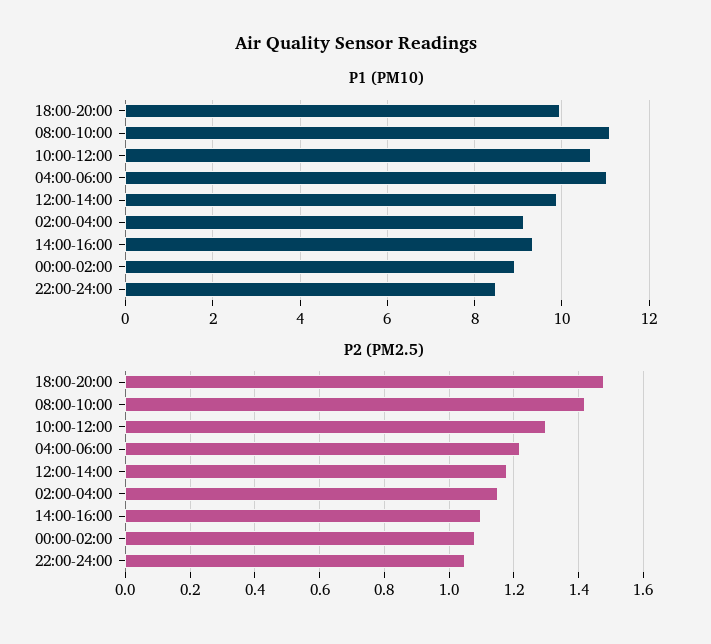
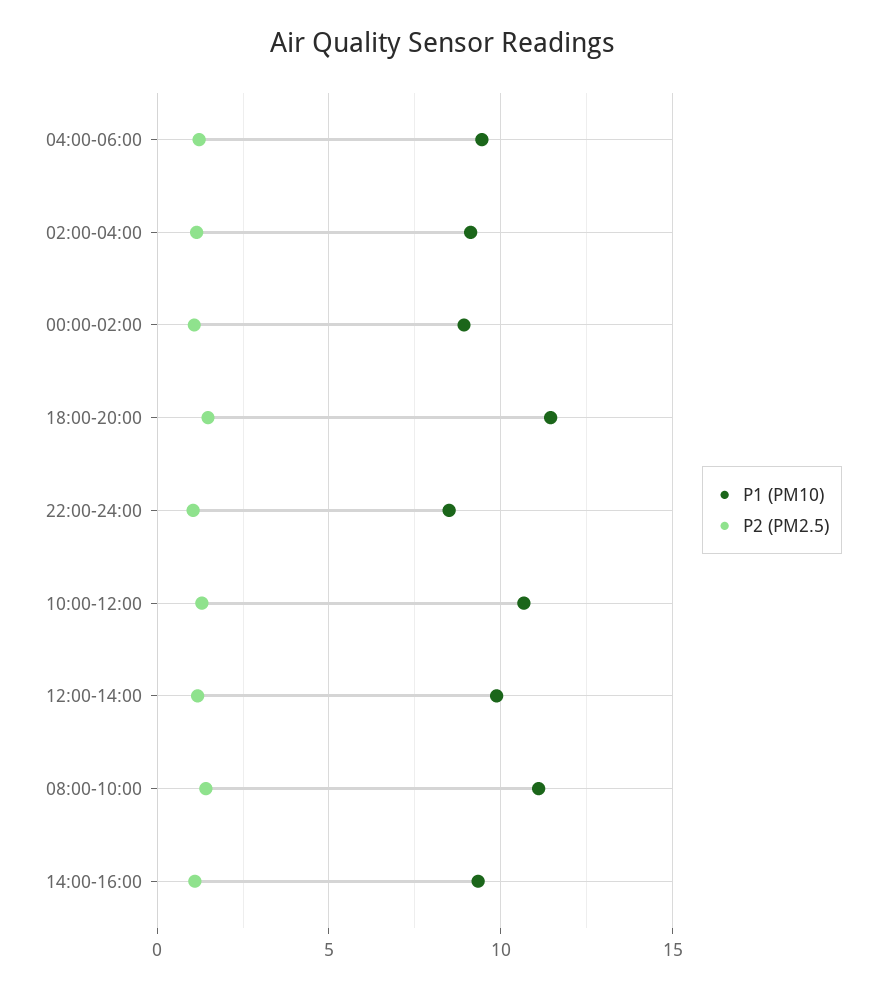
P1 (PM10), 18:00-20:00: 10 -> 11.5
P1 (PM10), 04:00-06:00: 11 -> 9.5

